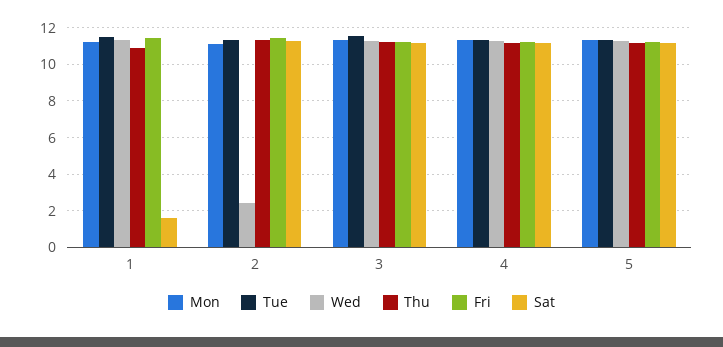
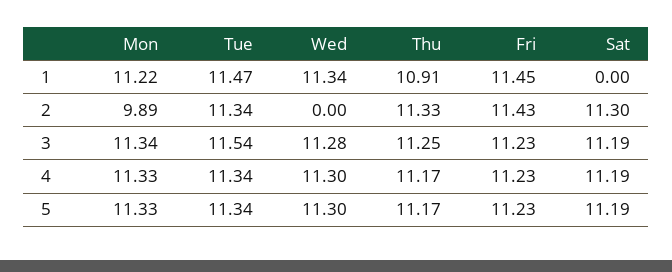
Sat, 1: 1.5 -> 0
Mon, 2: 11 -> 9.89
Wed, 2: 2.5 -> 0

